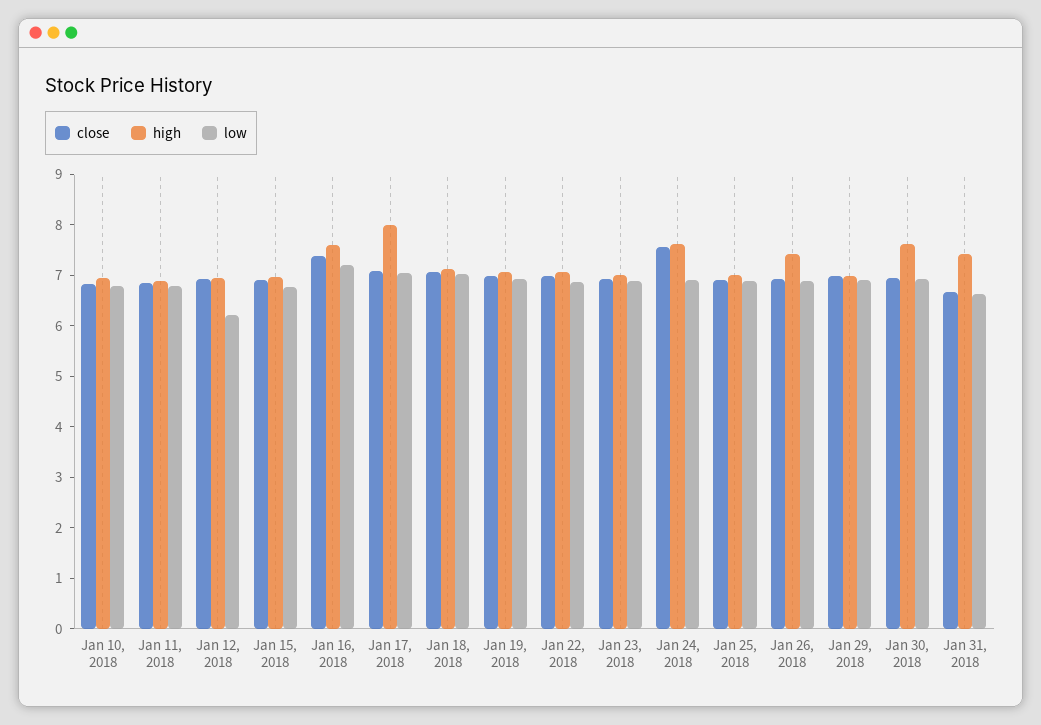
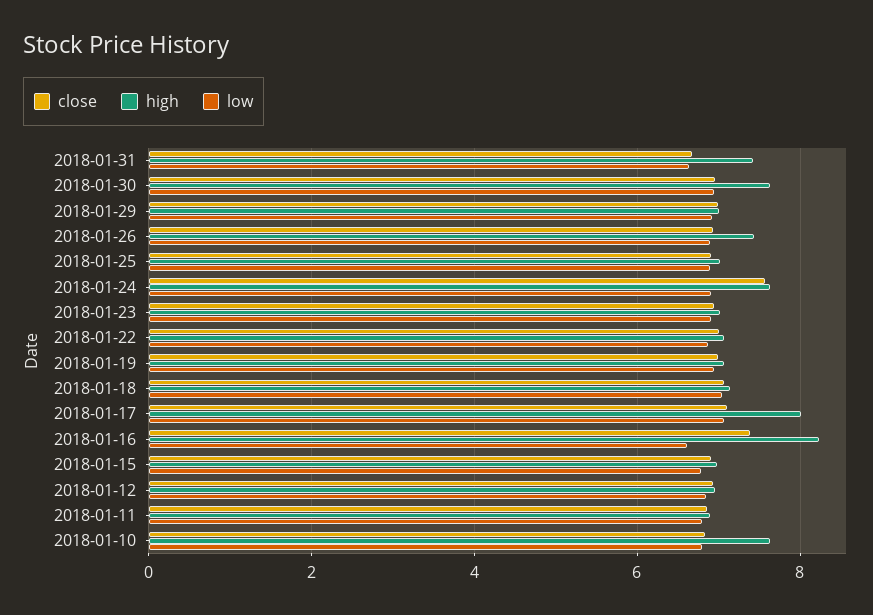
high, Jan 10, 2018: 7 -> 7.6
low, Jan 12, 2018: 6.2 -> 6.8
high, Jan 16, 2018: 7.6 -> 8.2
low, Jan 16, 2018: 7.2 -> 6.6

